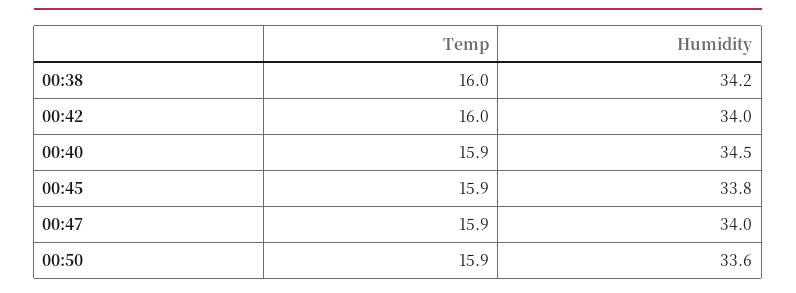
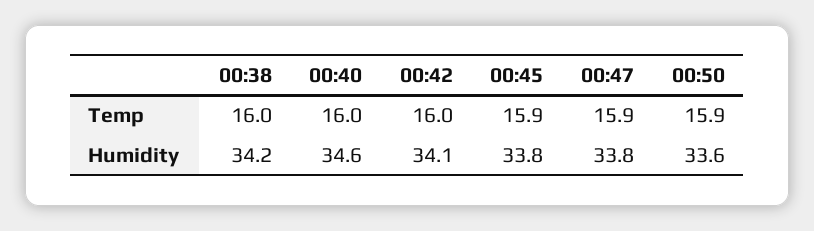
Humidity, 00:42: 34 -> 34.1
Temp, 00:40: 15.9 -> 16
Humidity, 00:40: 34.5 -> 34.6
Humidity, 00:47: 34 -> 33.8

